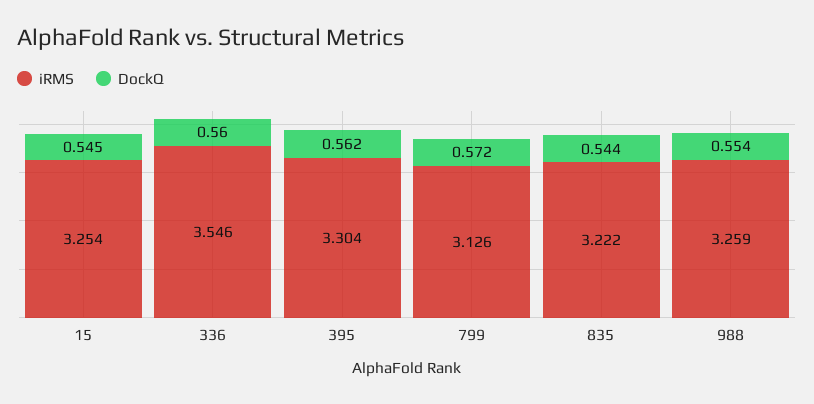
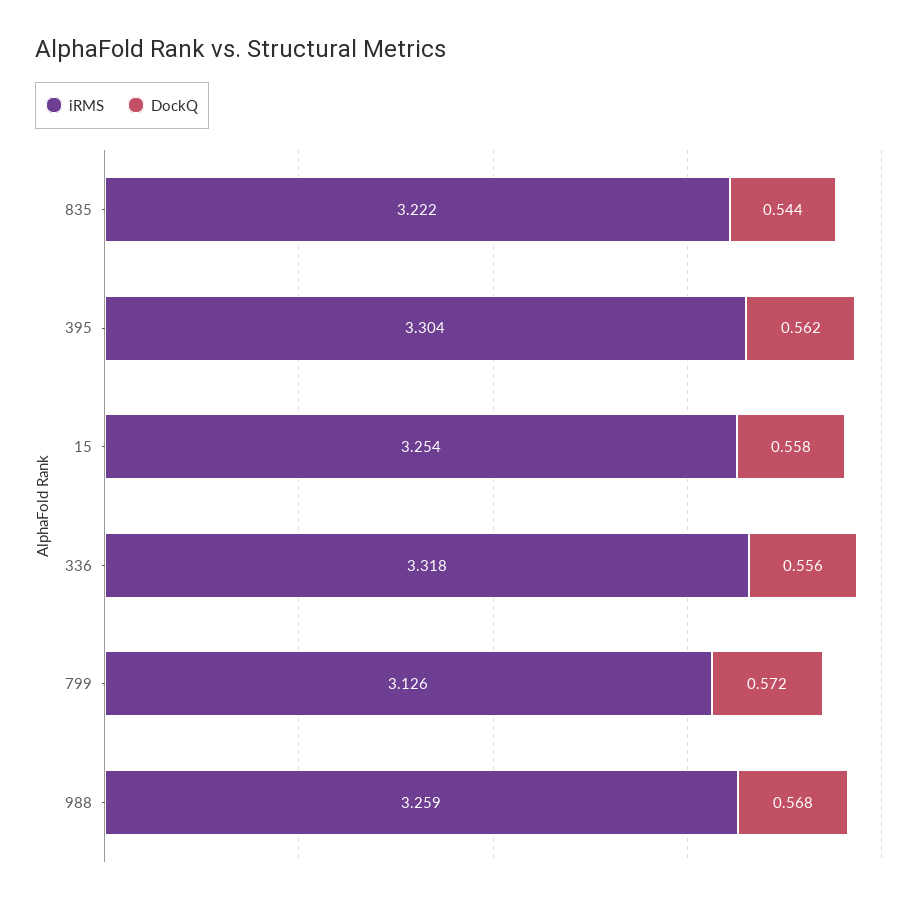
DockQ, 15: 0.545 -> 0.558
iRMS, 336: 3.546 -> 3.318
DockQ, 336: 0.56 -> 0.556
DockQ, 988: 0.554 -> 0.568

